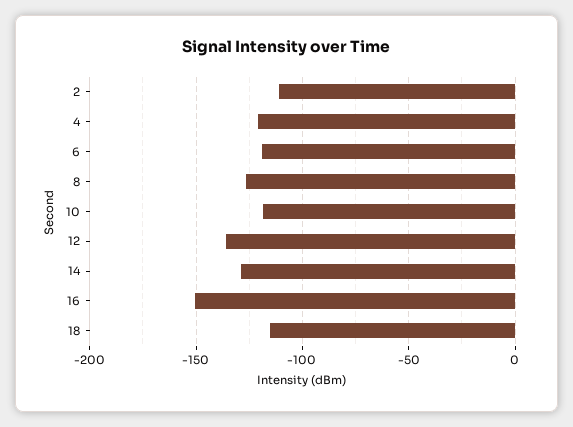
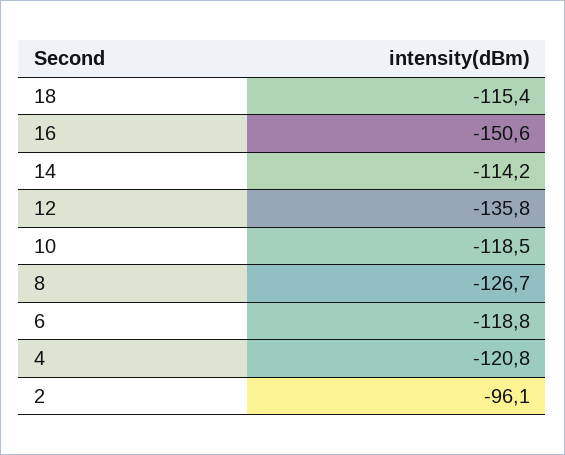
2: -110 -> -96.1
14: -130 -> -114.2

